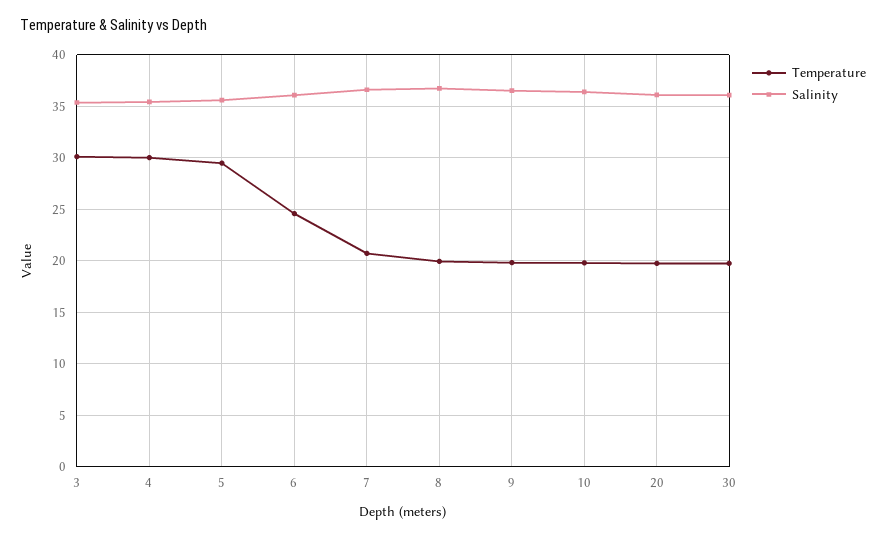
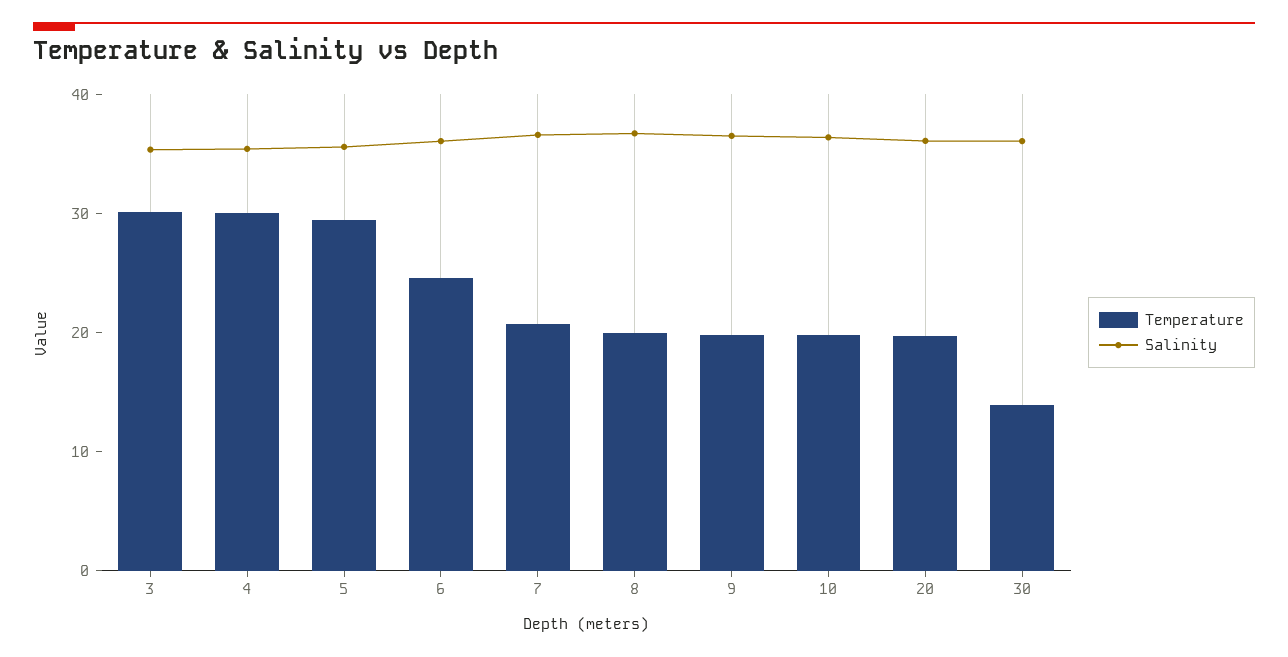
Temperature, 30: 20 -> 14

